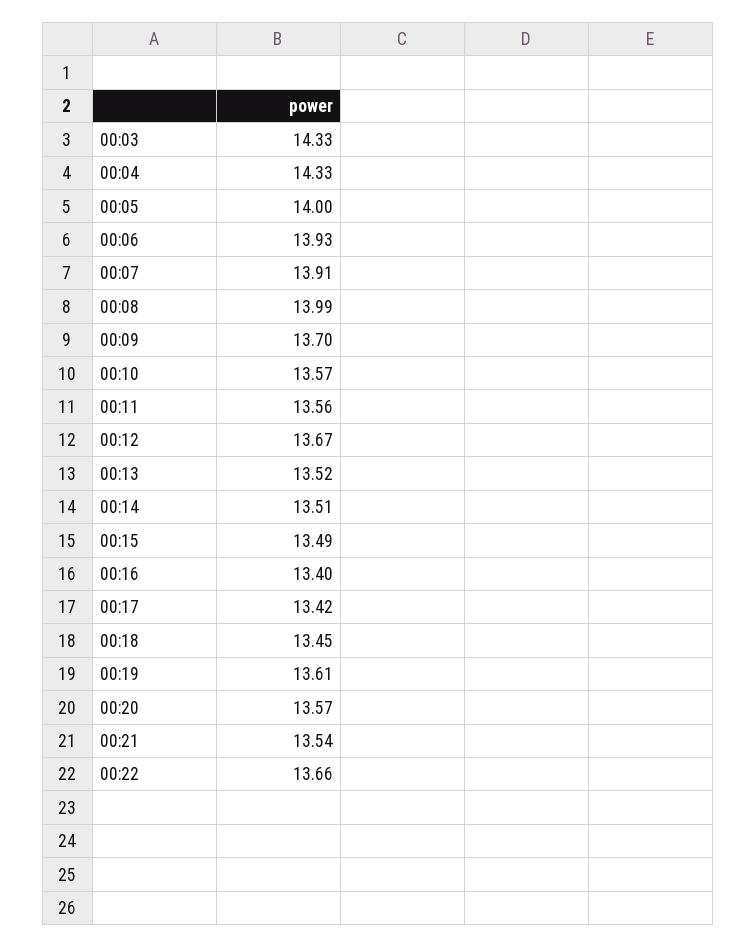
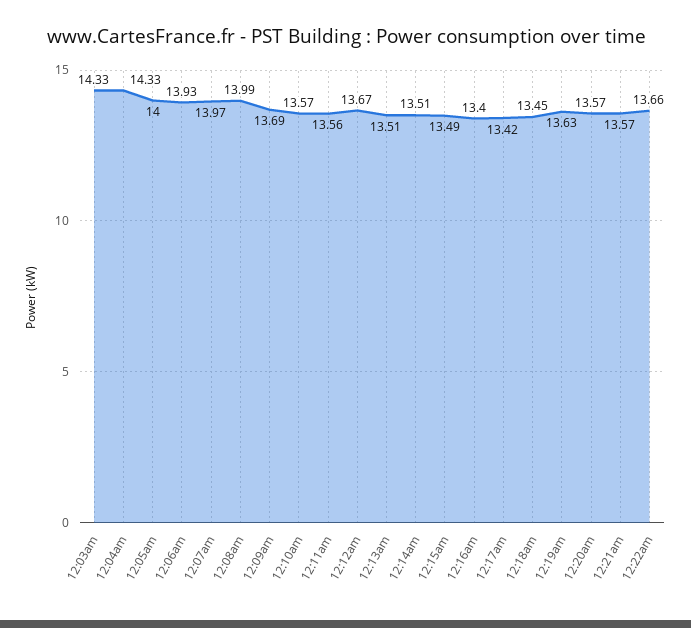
00:07: 13.91 -> 13.97
00:09: 13.7 -> 13.69
00:13: 13.52 -> 13.51
00:19: 13.61 -> 13.63
00:21: 13.54 -> 13.57

